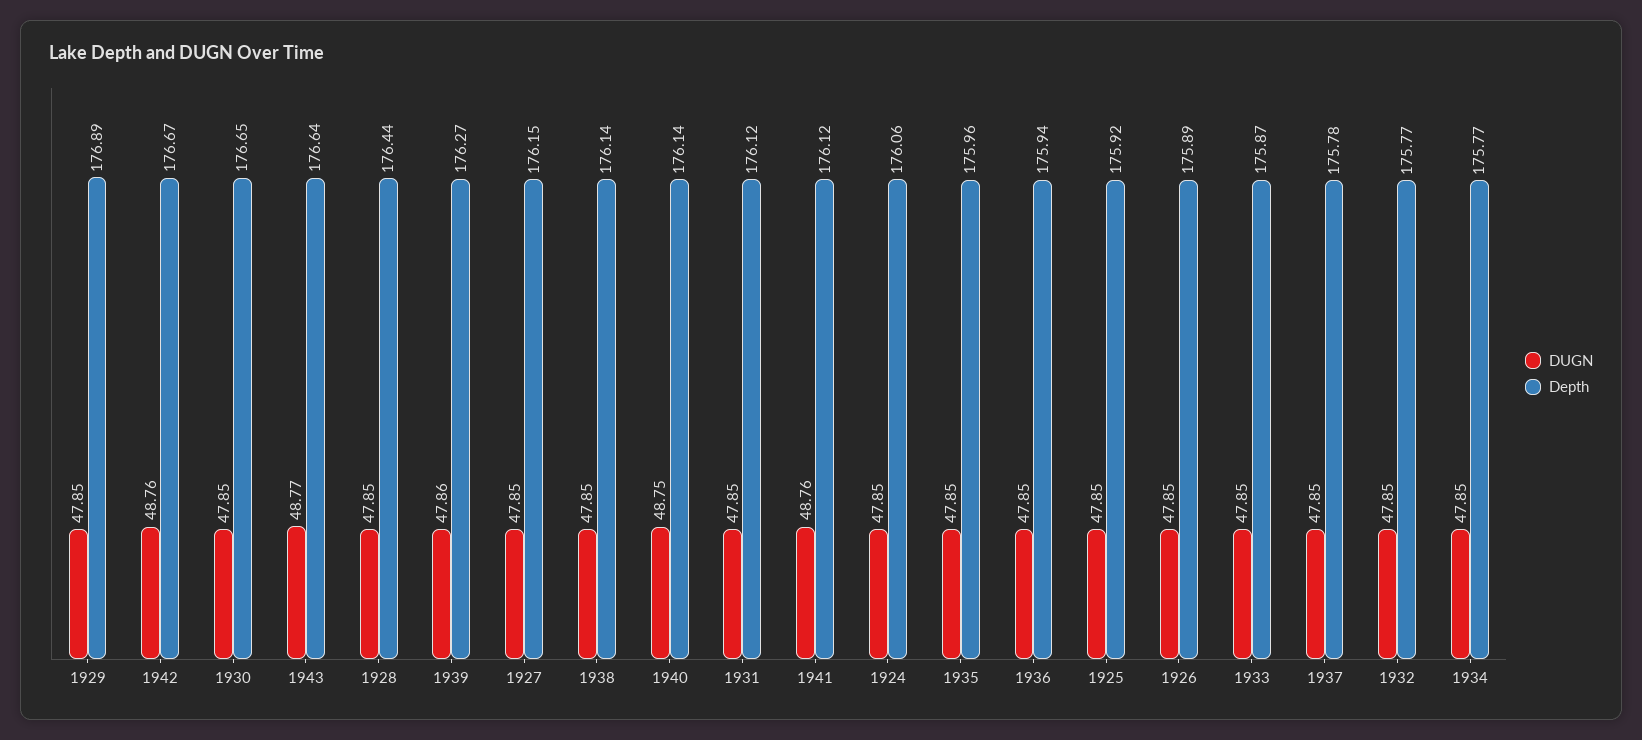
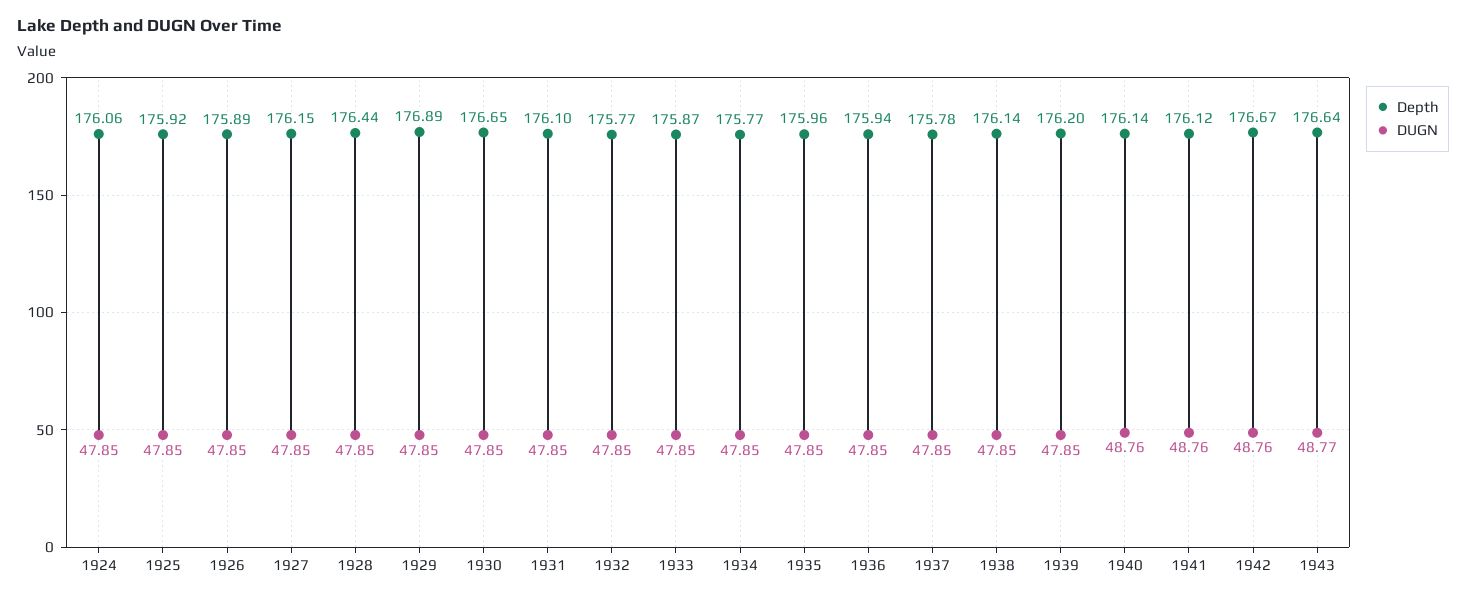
DUGN, 1939: 47.86 -> 47.85
Depth, 1939: 176.27 -> 176.2
DUGN, 1940: 48.75 -> 48.76
Depth, 1931: 176.12 -> 176.1

